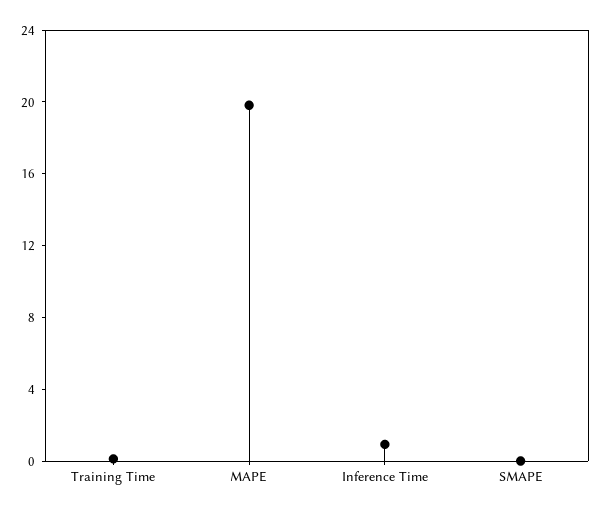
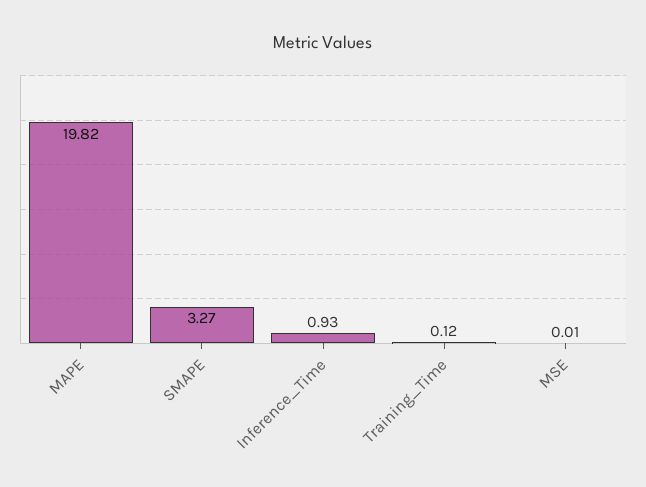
SMAPE: 0 -> 3.27
MSE: none -> 0.01

